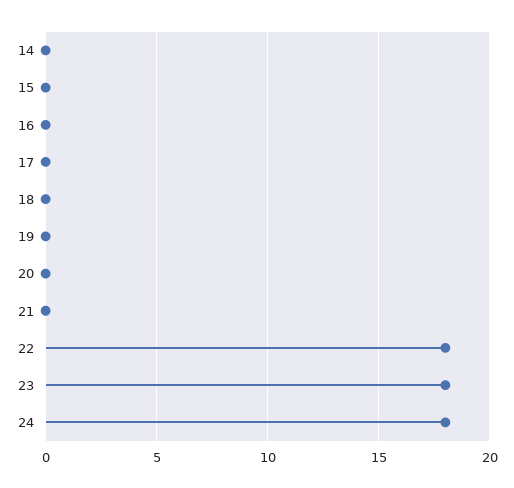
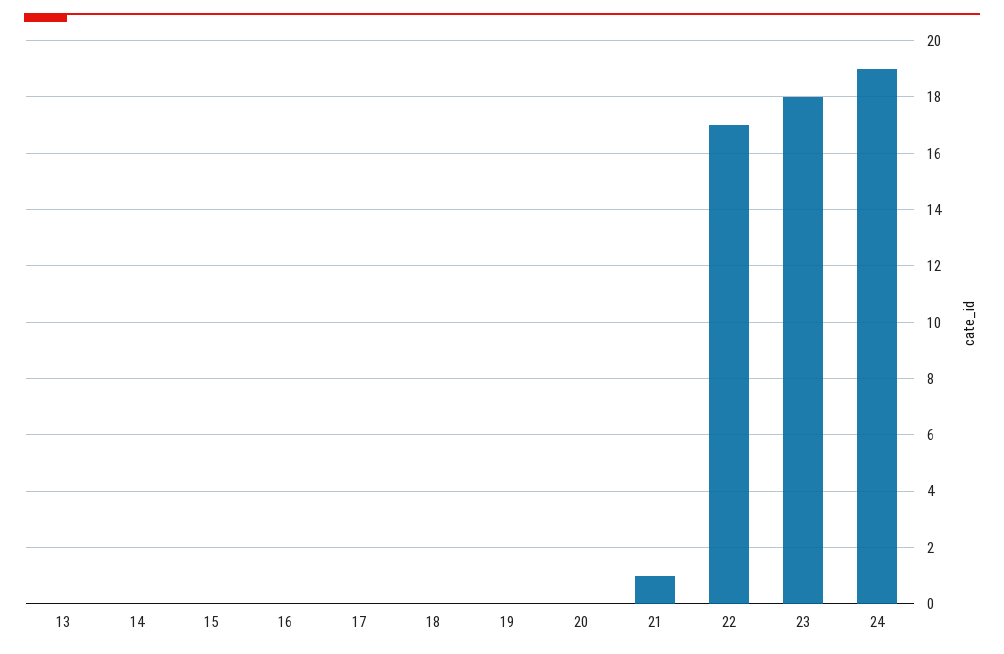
21: 0 -> 1
22: 18 -> 17
24: 18 -> 19
13: none -> 0

